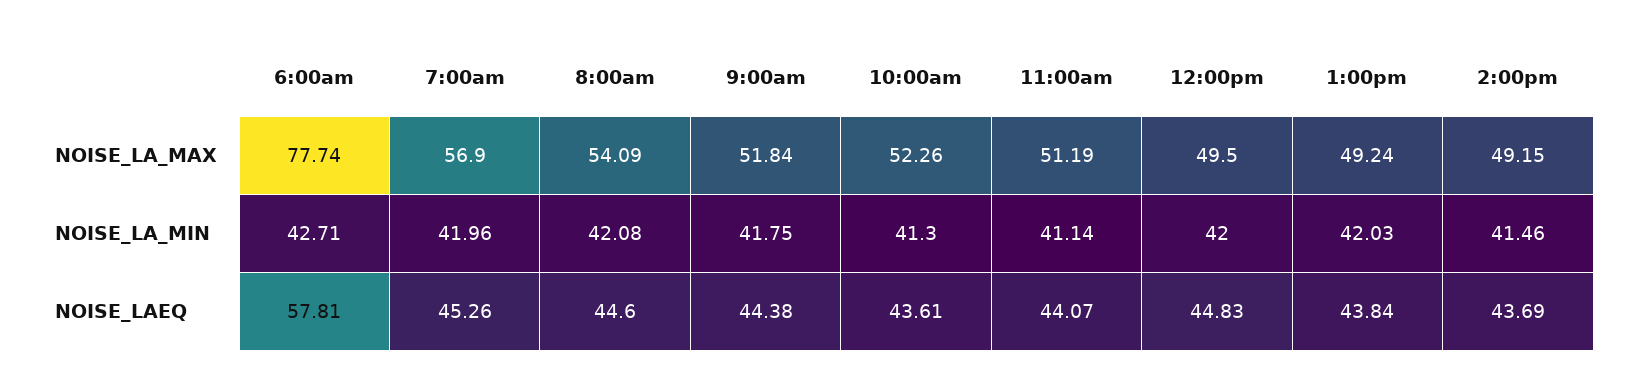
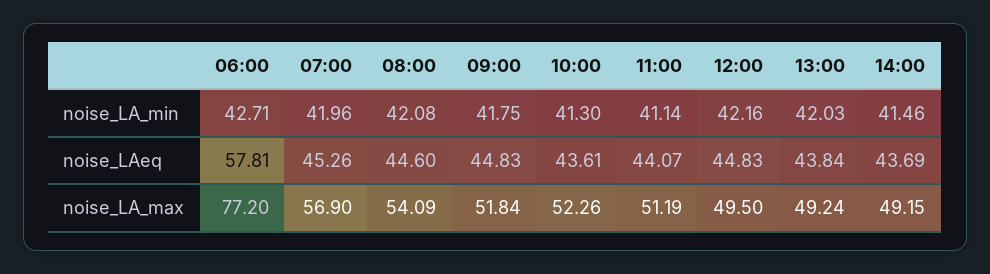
6:00am, NOISE_LA_MAX: 77.74 -> 77.2
12:00pm, NOISE_LA_MIN: 42 -> 42.16
9:00am, NOISE_LAEQ: 44.38 -> 44.83

